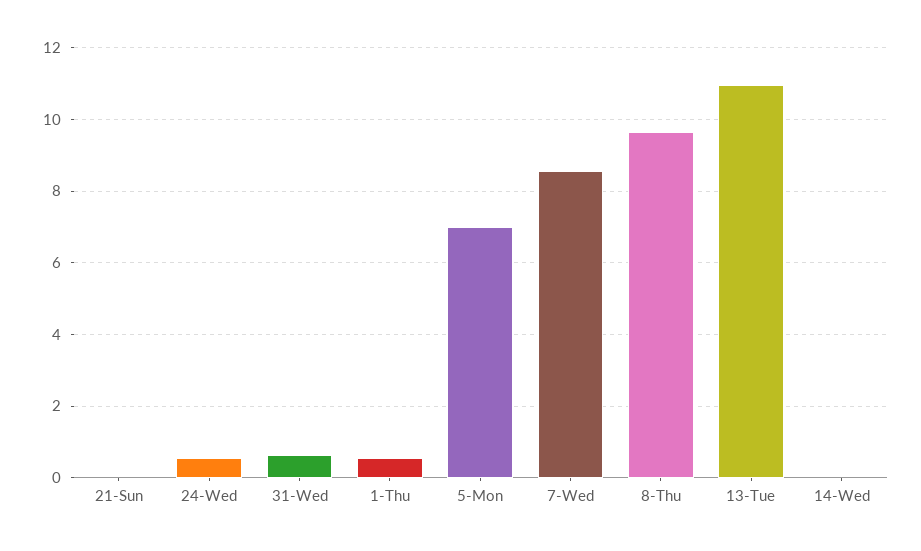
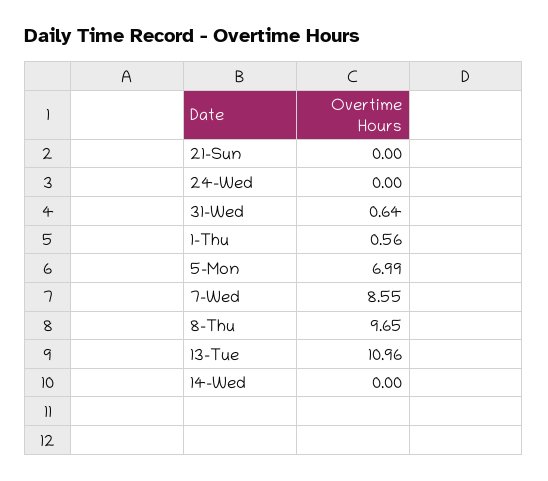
24-Wed: 0.6 -> 0

